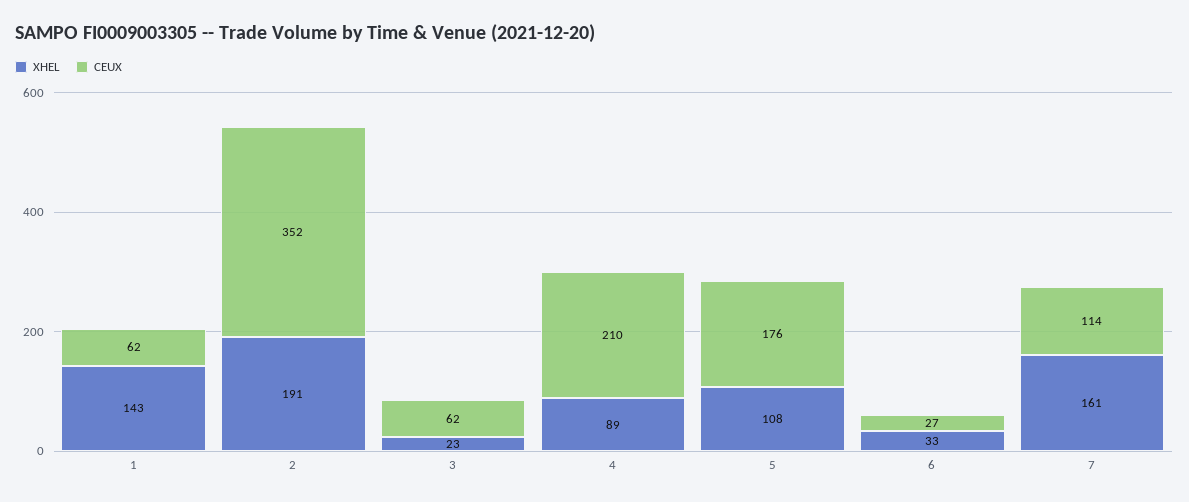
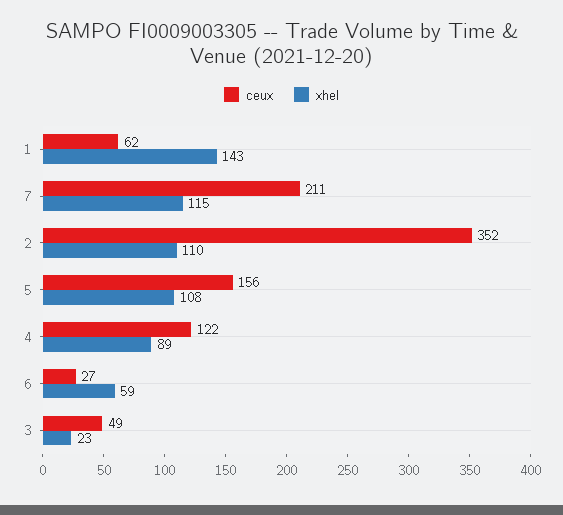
XHEL, 2: 191 -> 110
CEUX, 3: 62 -> 49
CEUX, 4: 210 -> 122
CEUX, 5: 176 -> 156
XHEL, 6: 33 -> 59
XHEL, 7: 161 -> 115
CEUX, 7: 114 -> 211

